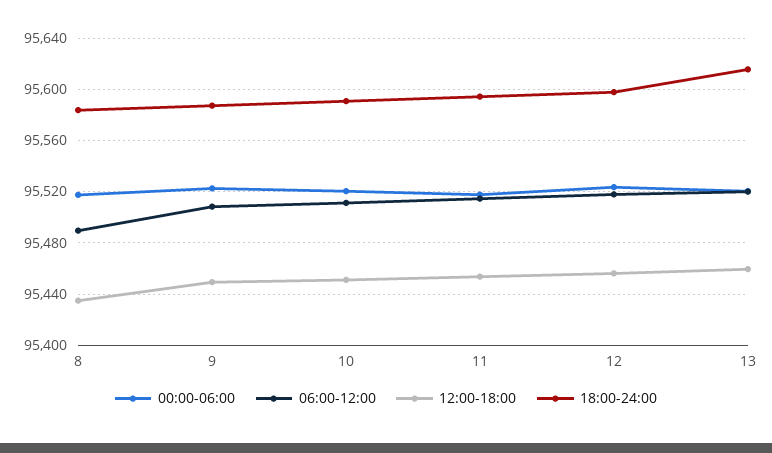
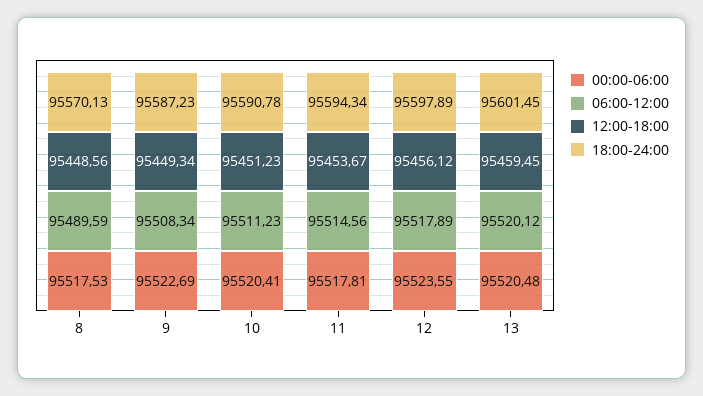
12:00-18:00, 8: 95435 -> 95448.56
18:00-24:00, 8: 95585 -> 95570.13
18:00-24:00, 13: 95615 -> 95601.45

